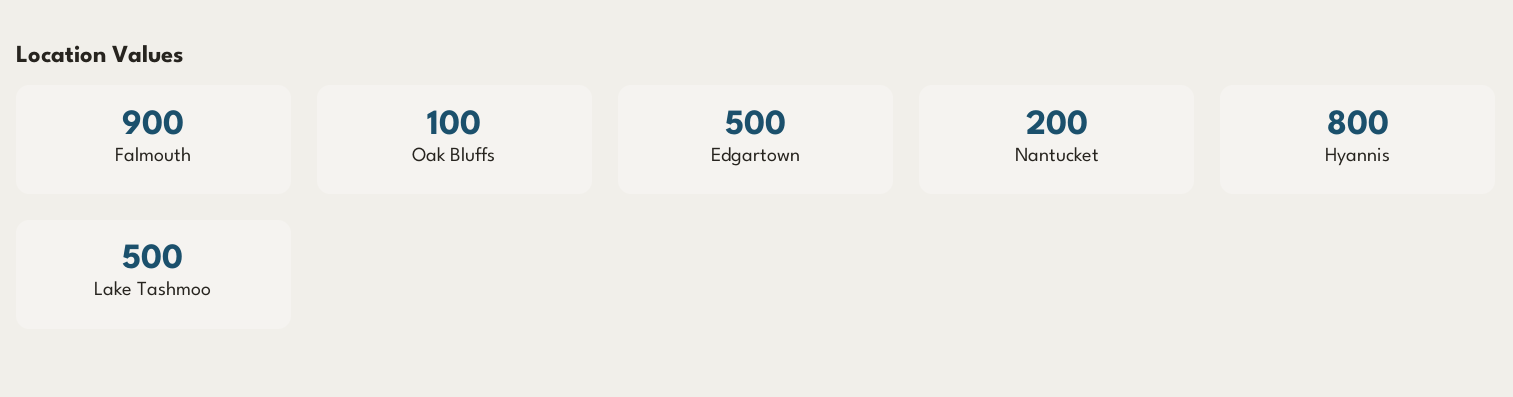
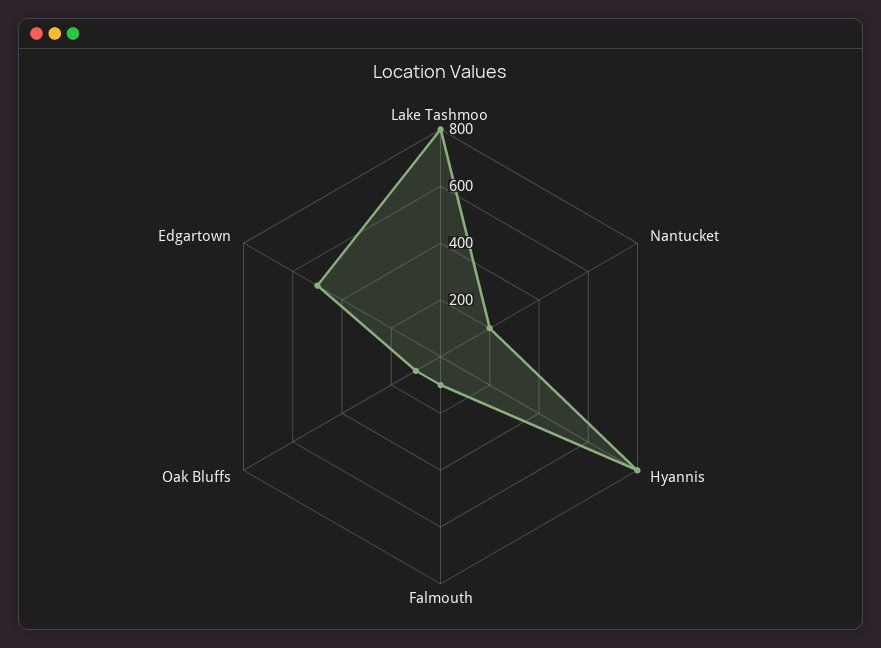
Falmouth: 900 -> 100
Lake Tashmoo: 500 -> 800

